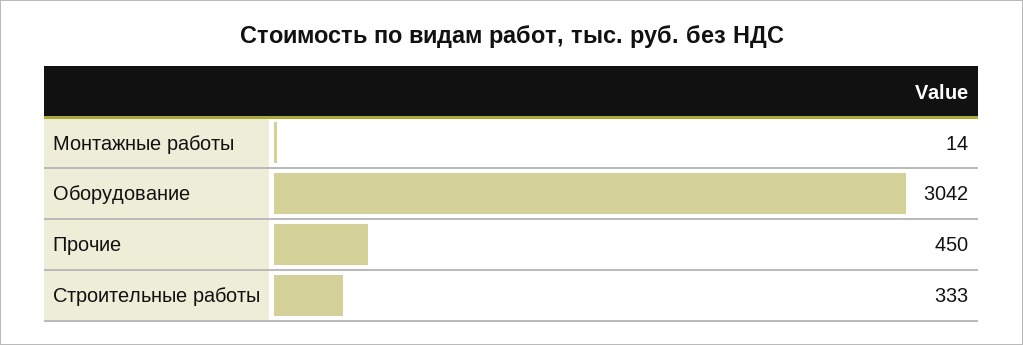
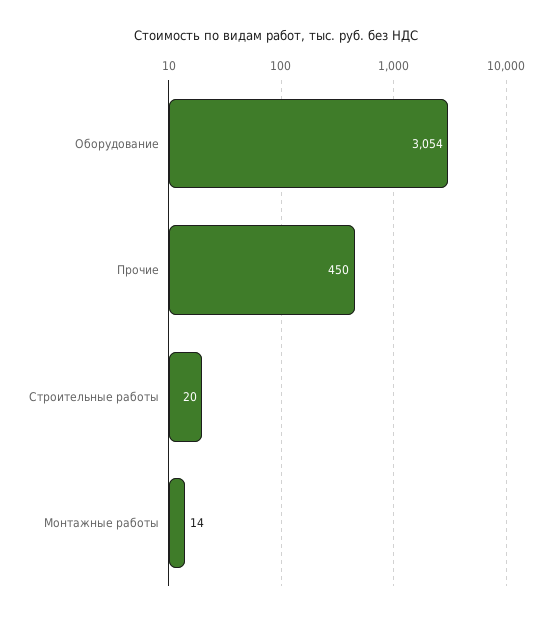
Оборудование: 3042 -> 3054
Строительные работы: 333 -> 20

